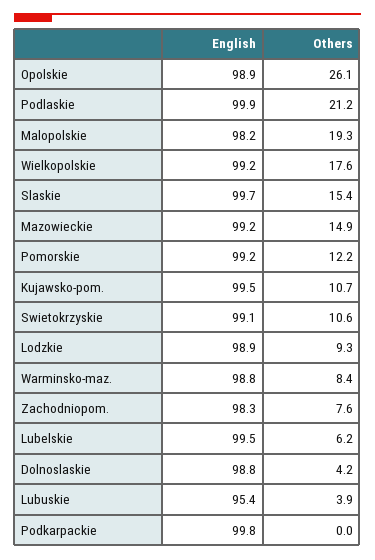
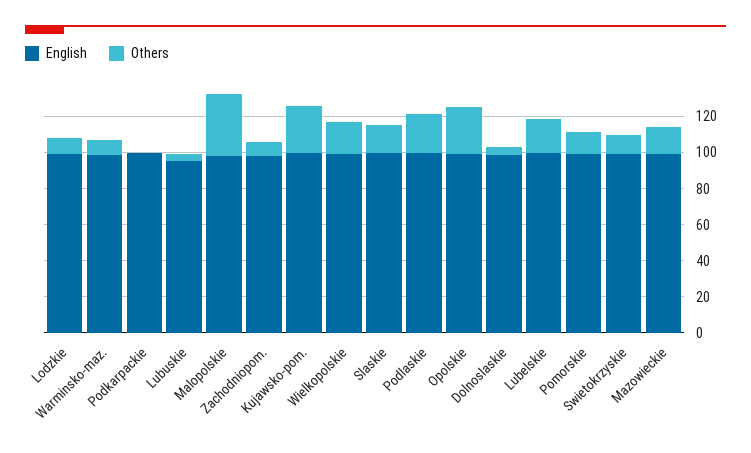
Others, Malopolskie: 19.3 -> 35
Others, Kujawsko-pom.: 10.7 -> 25
Others, Lubelskie: 6.2 -> 20

